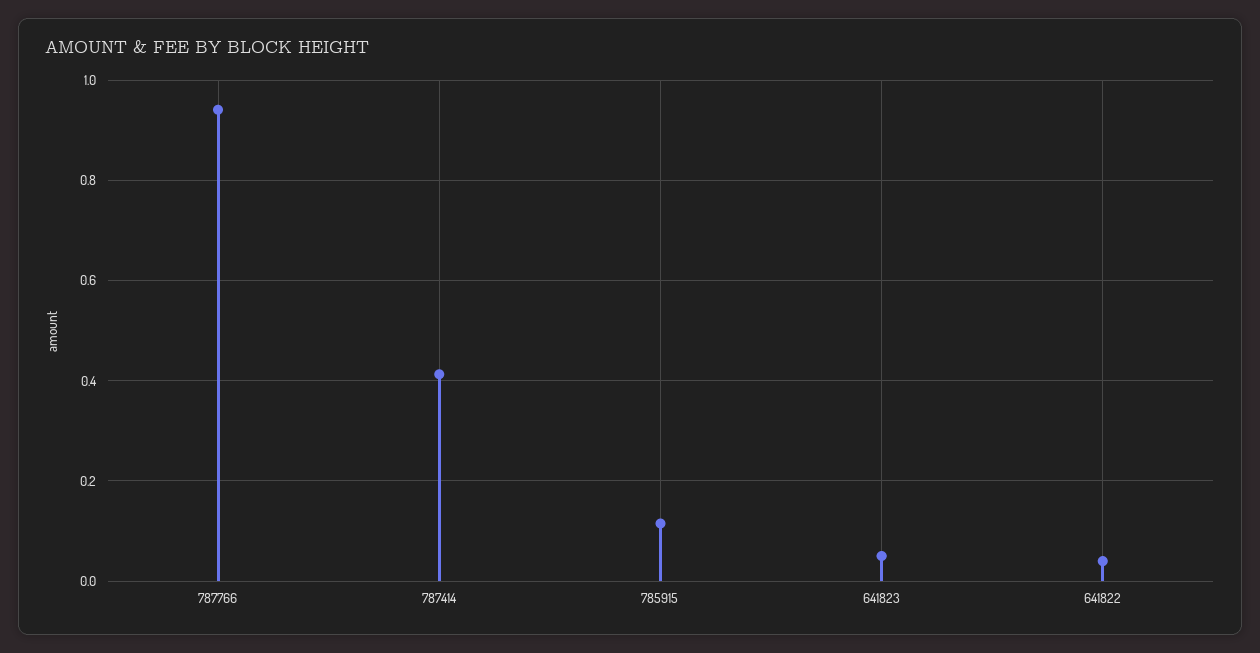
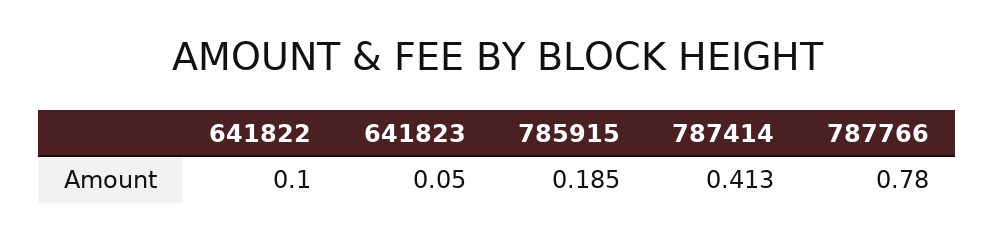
787766: 0.94 -> 0.78
785915: 0.12 -> 0.185
641822: 0.04 -> 0.1

